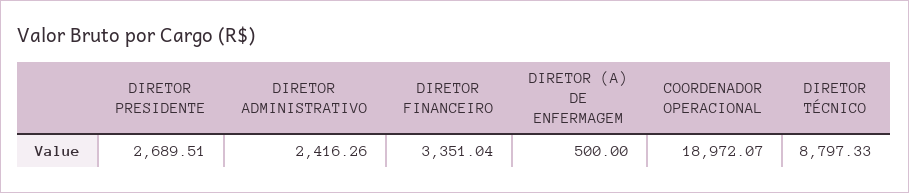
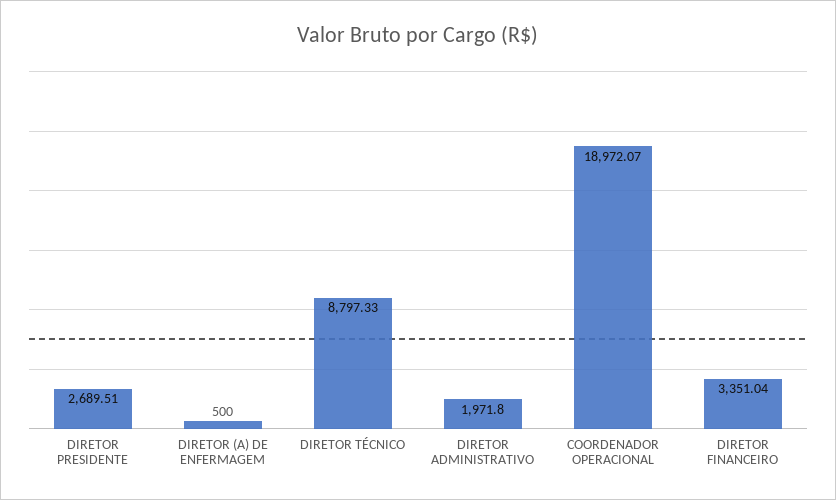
DIRETOR ADMINISTRATIVO: 2416.26 -> 1971.8

